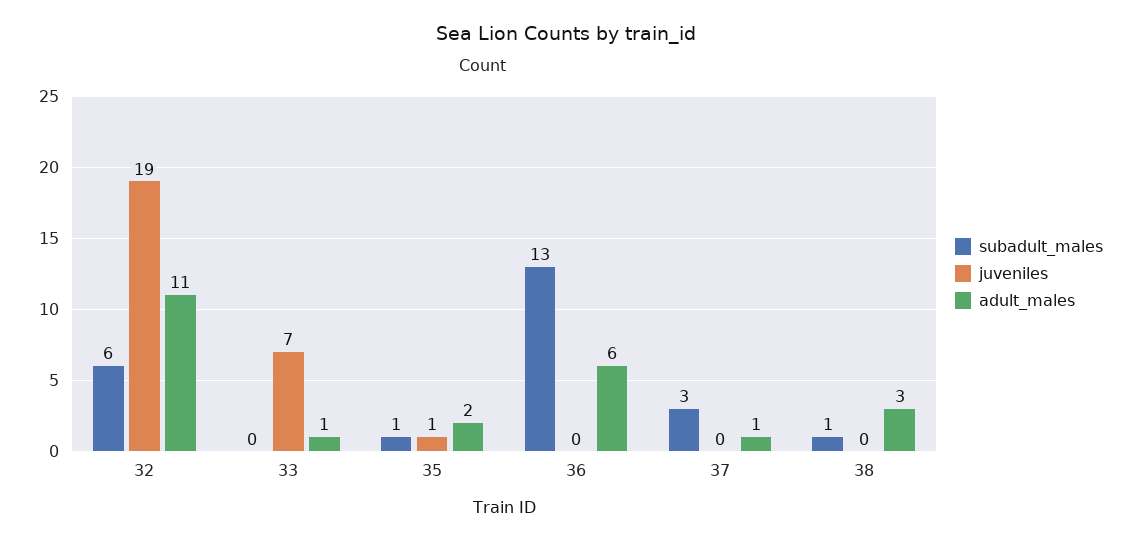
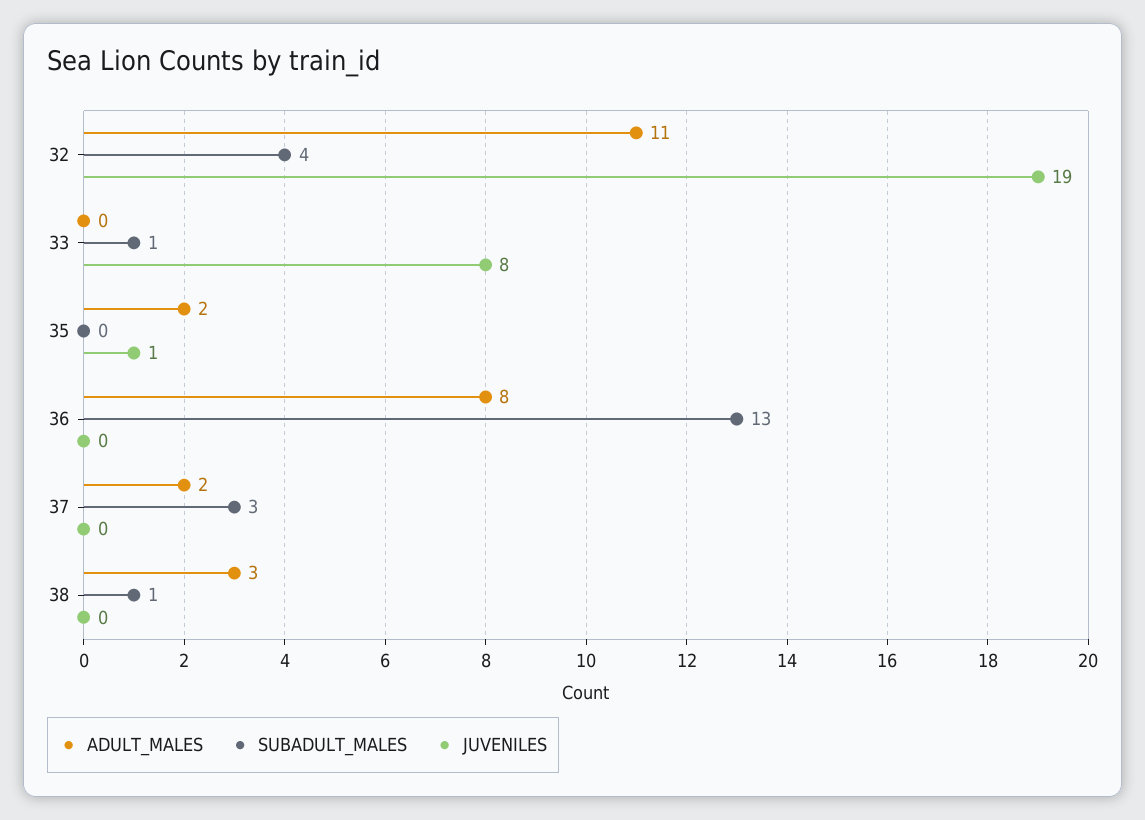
subadult_males, 32: 6 -> 4
subadult_males, 33: 0 -> 1
juveniles, 33: 7 -> 8
adult_males, 33: 1 -> 0
subadult_males, 35: 1 -> 0
adult_males, 36: 6 -> 8
adult_males, 37: 1 -> 2

